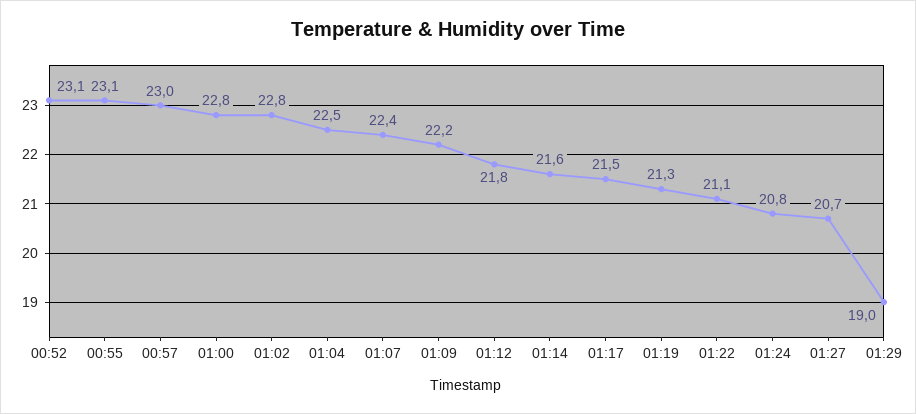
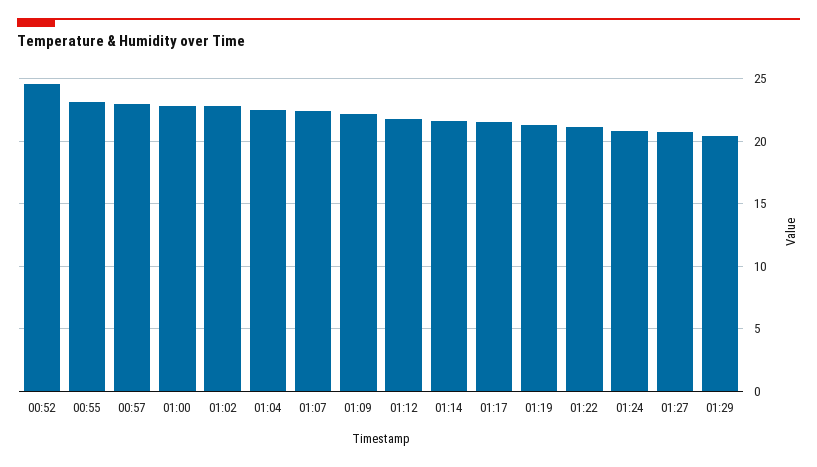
00:52: 23.1 -> 24.5
01:29: 19 -> 20.5

